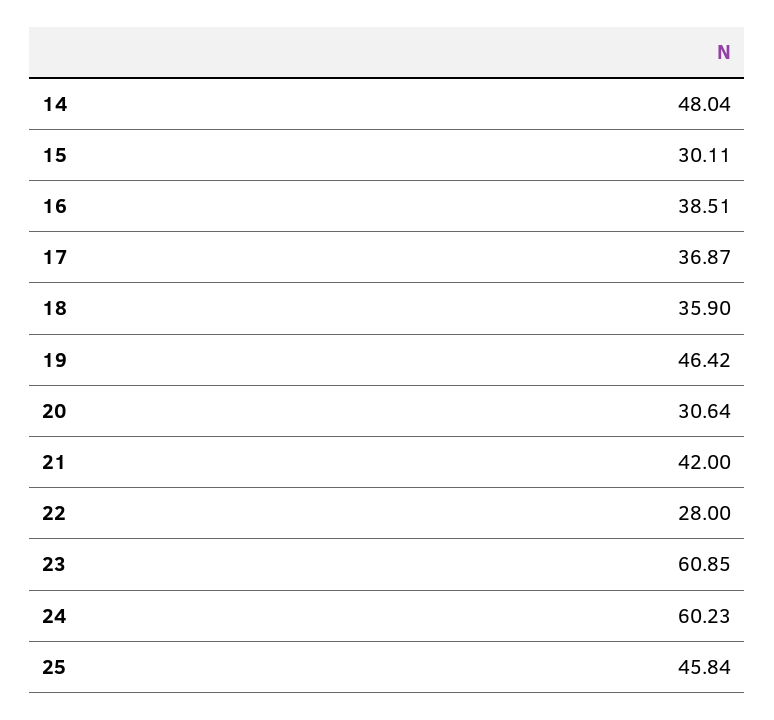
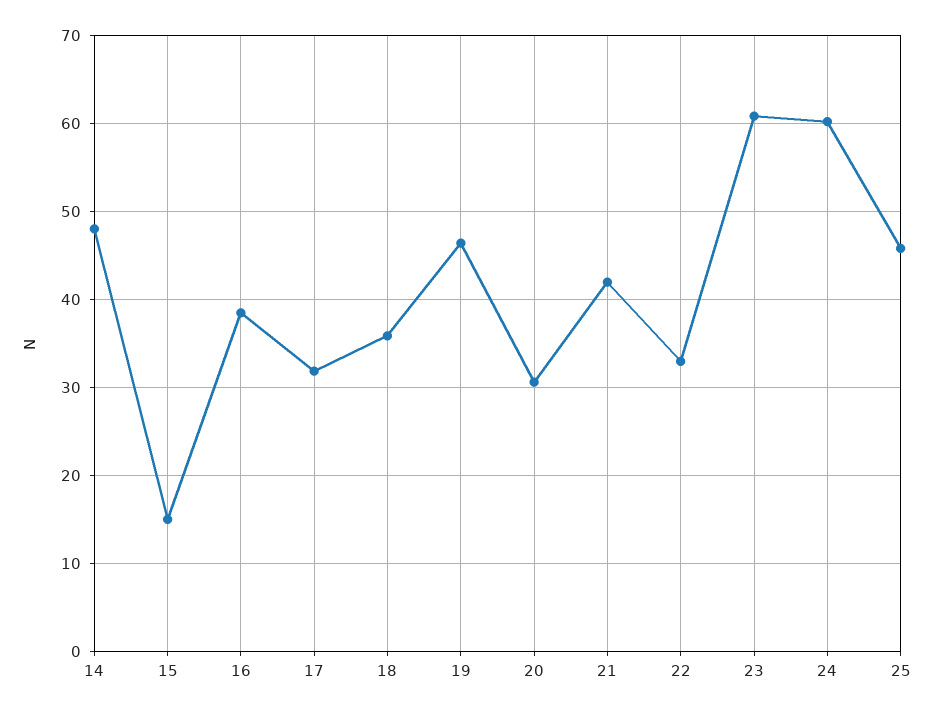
15: 30.11 -> 15
17: 36.87 -> 32
22: 28 -> 33

